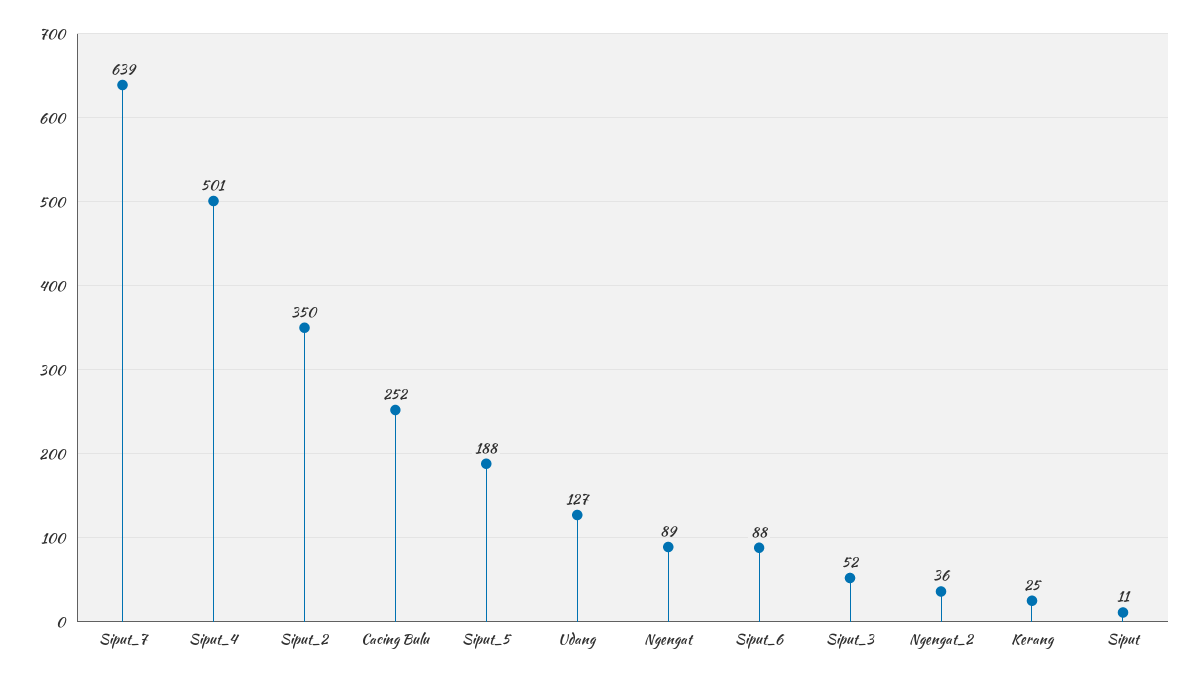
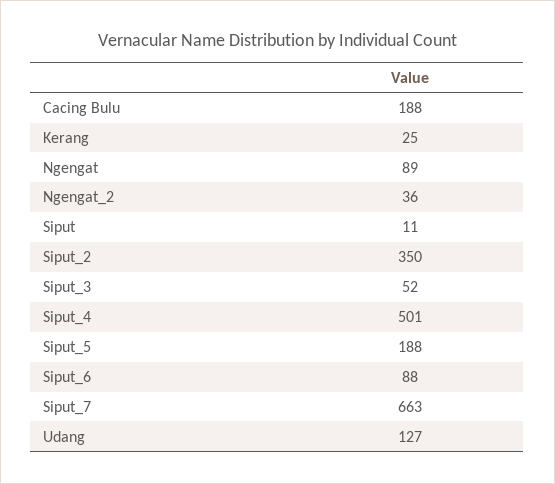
Siput_7: 639 -> 663
Cacing Bulu: 252 -> 188

